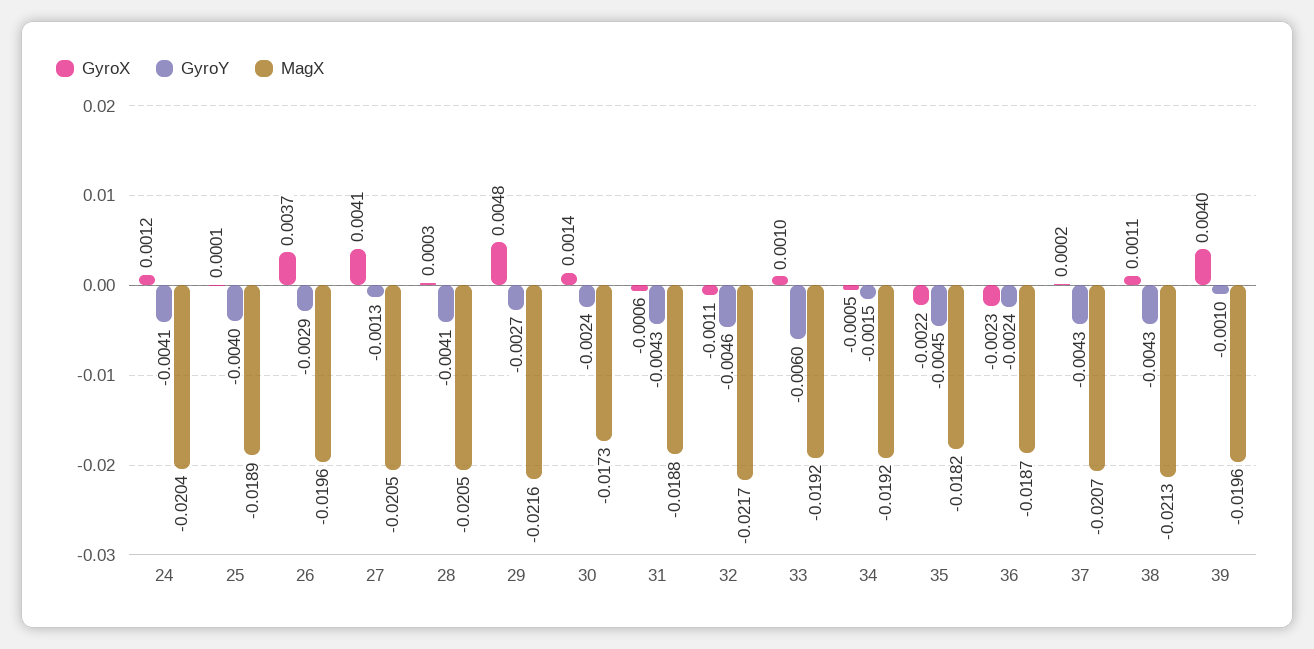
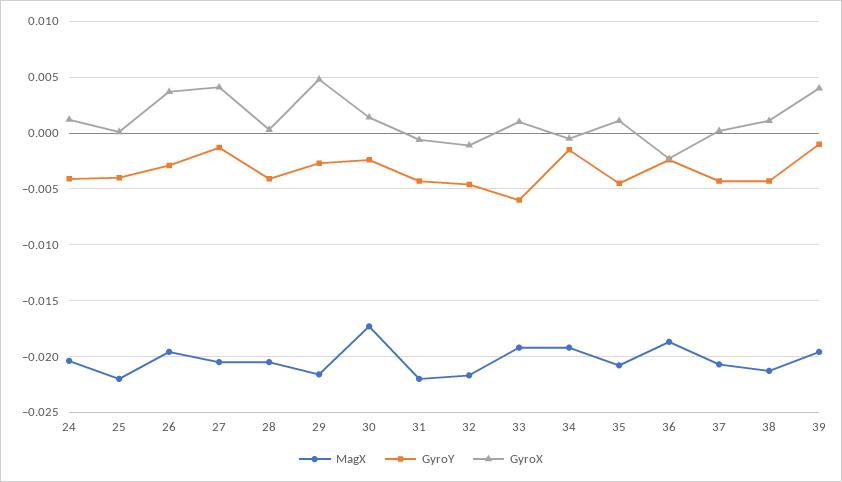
MagX, 25: -0.0189 -> -0.022
MagX, 31: -0.0188 -> -0.022
GyroX, 35: -0.0022 -> 0.001
MagX, 35: -0.0182 -> -0.021

